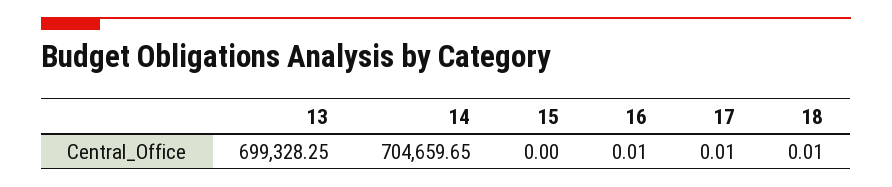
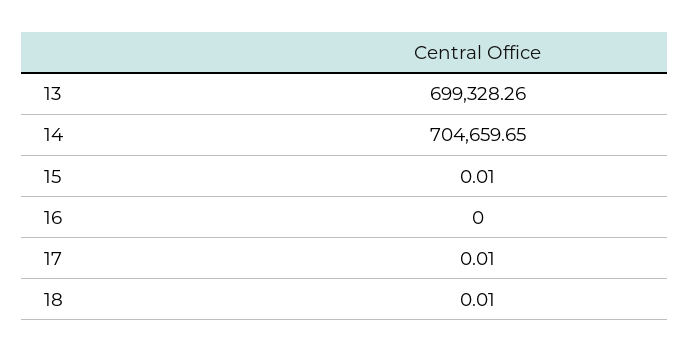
13: 699328.25 -> 699328.26
15: 0 -> 0.01
16: 0.01 -> 0

